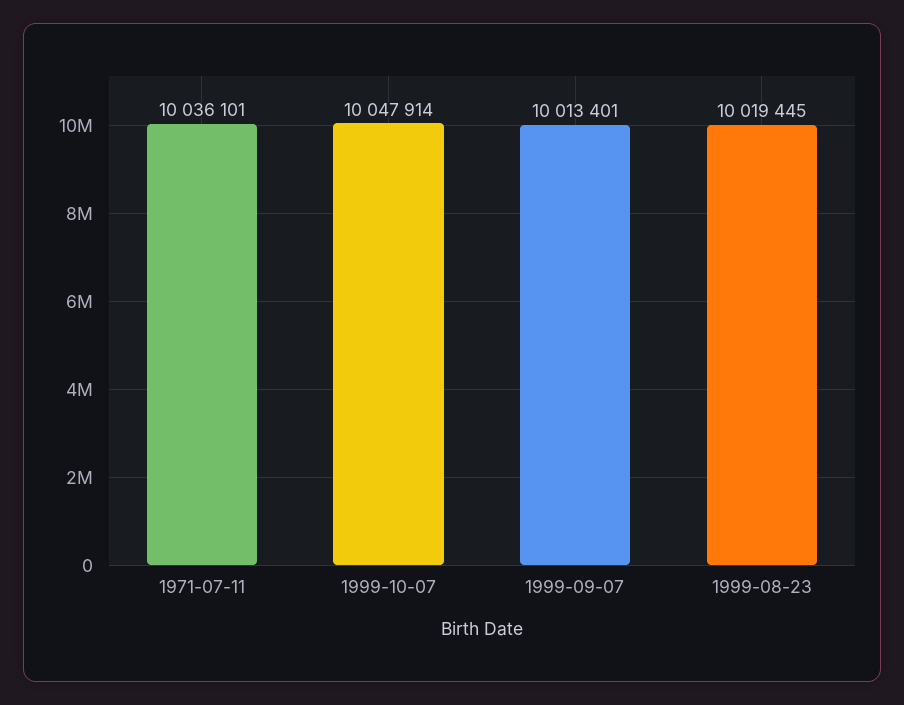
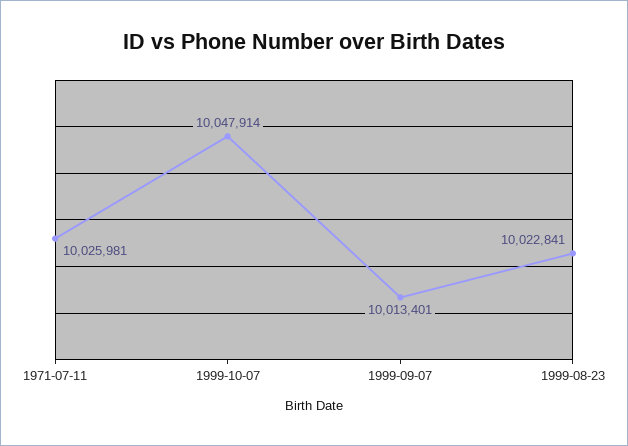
1971-07-11: 10036101 -> 10025981
1999-08-23: 10019445 -> 10022841

